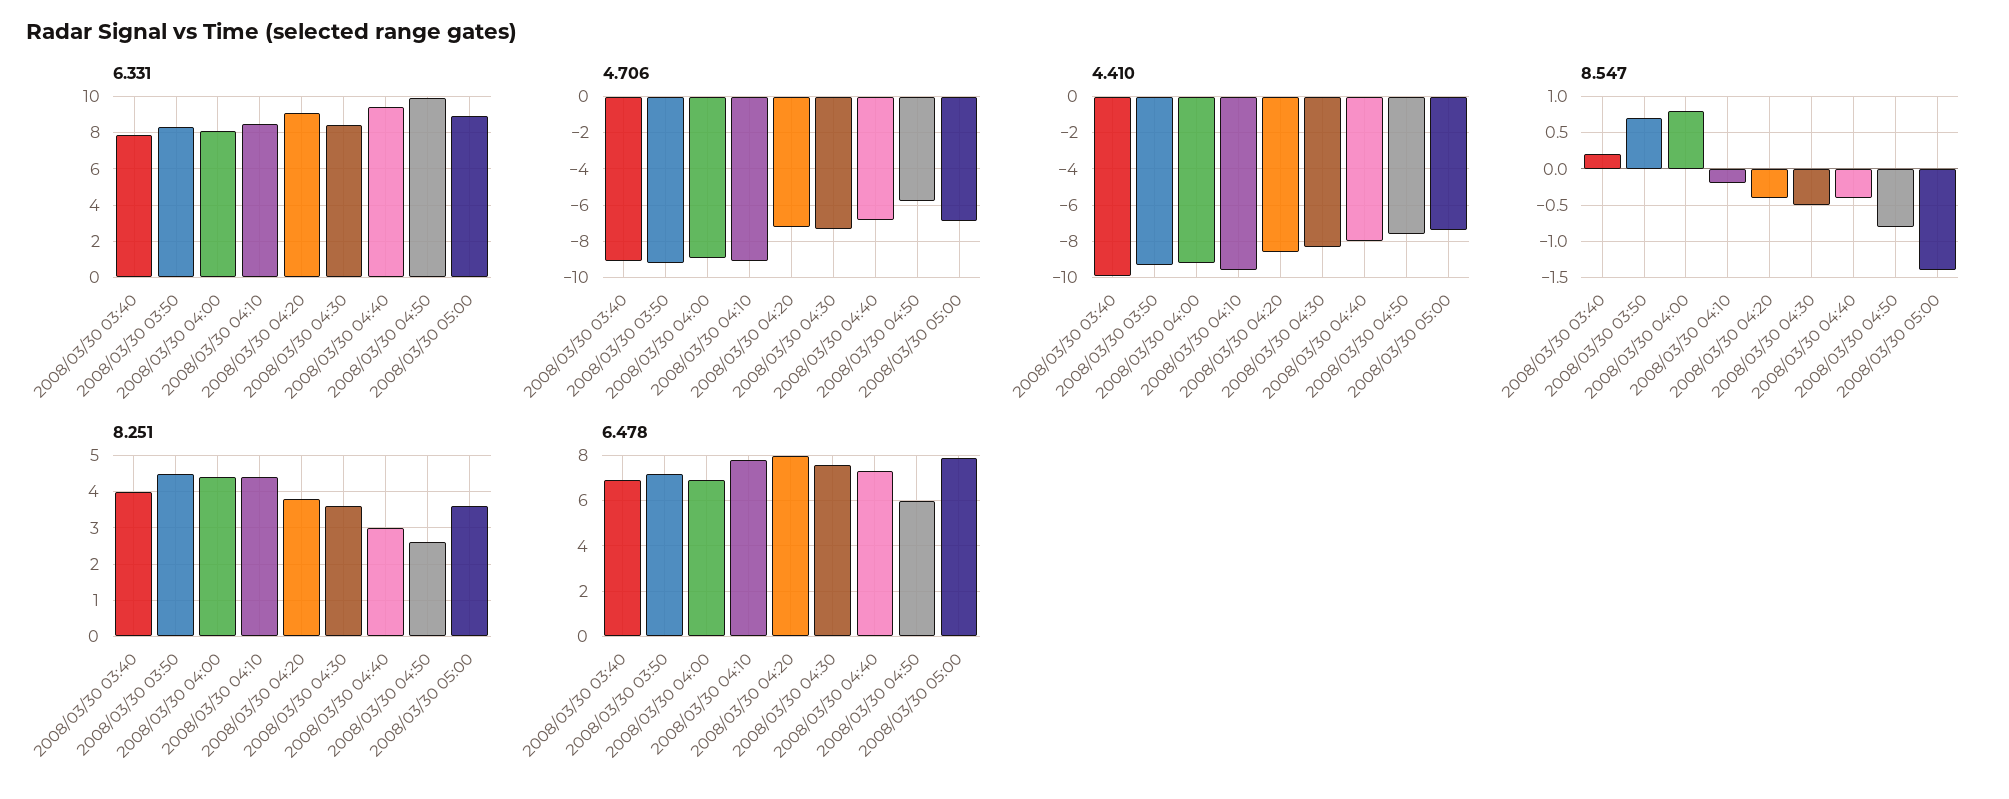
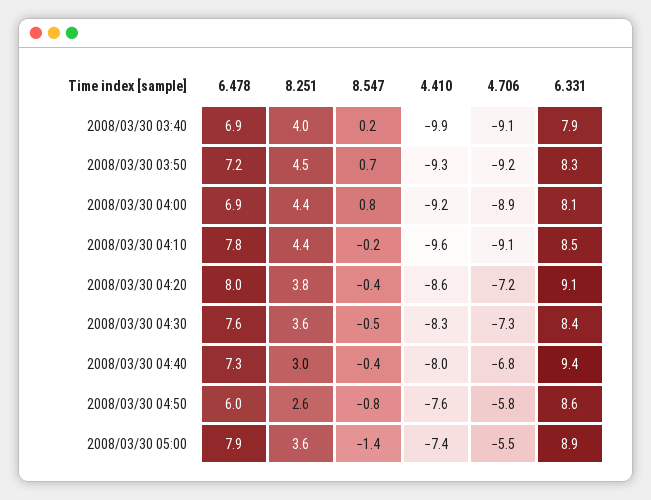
6.331, 2008/03/30 04:50: 10 -> 8.6
4.706, 2008/03/30 05:00: -7 -> -5.5

